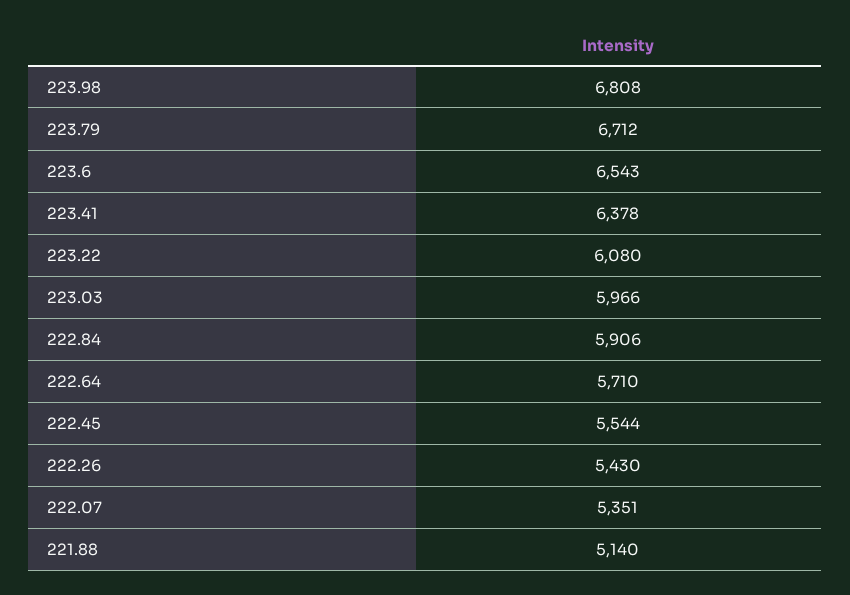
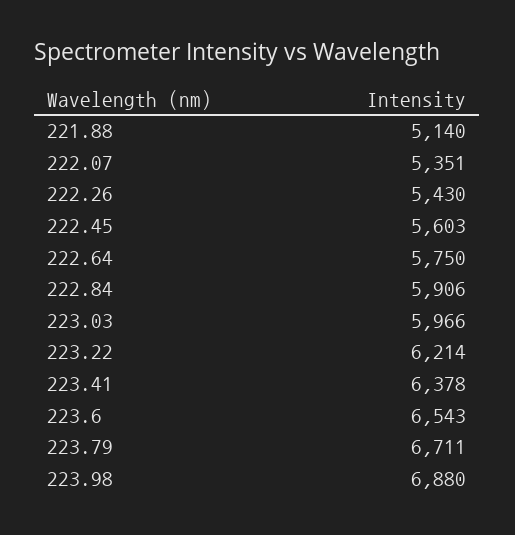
223.98: 6808 -> 6880
223.79: 6712 -> 6711
223.22: 6080 -> 6214
222.64: 5710 -> 5750
222.45: 5544 -> 5603

